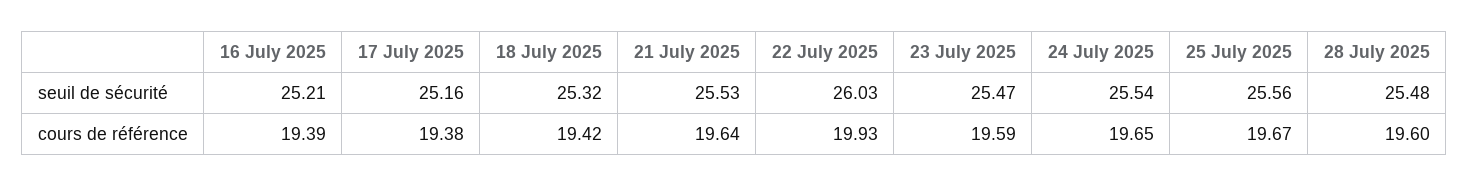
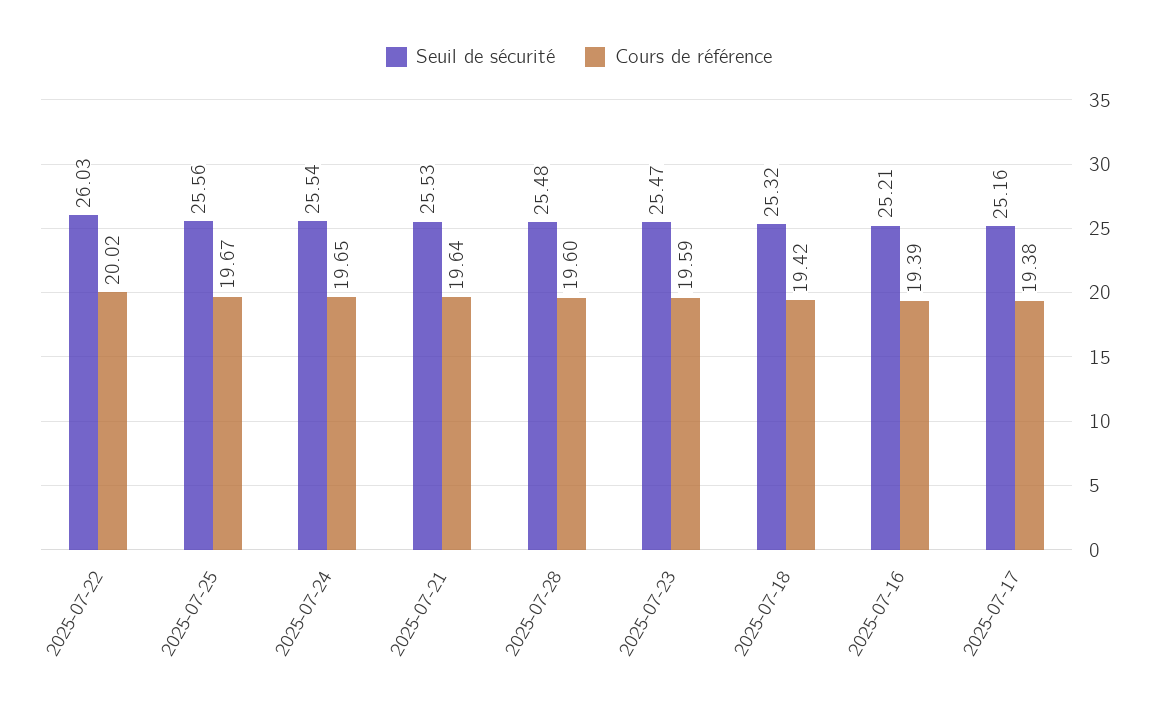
cours de référence, 22 July 2025: 19.93 -> 20.02

